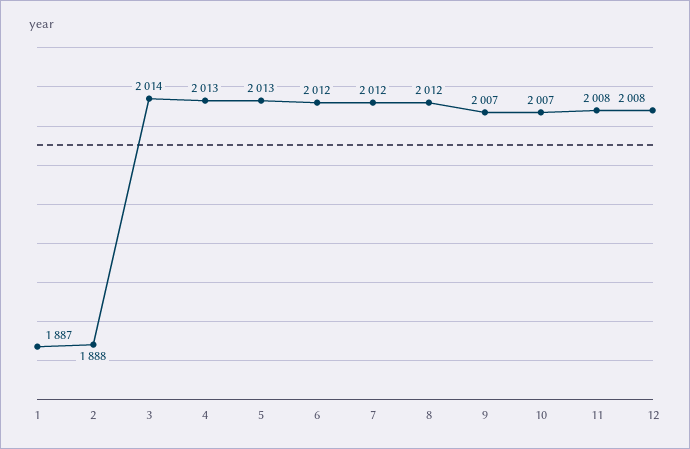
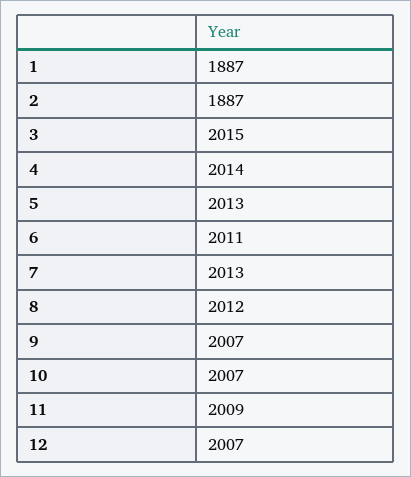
2: 1888 -> 1887
3: 2014 -> 2015
4: 2013 -> 2014
6: 2012 -> 2011
7: 2012 -> 2013
11: 2008 -> 2009
12: 2008 -> 2007

